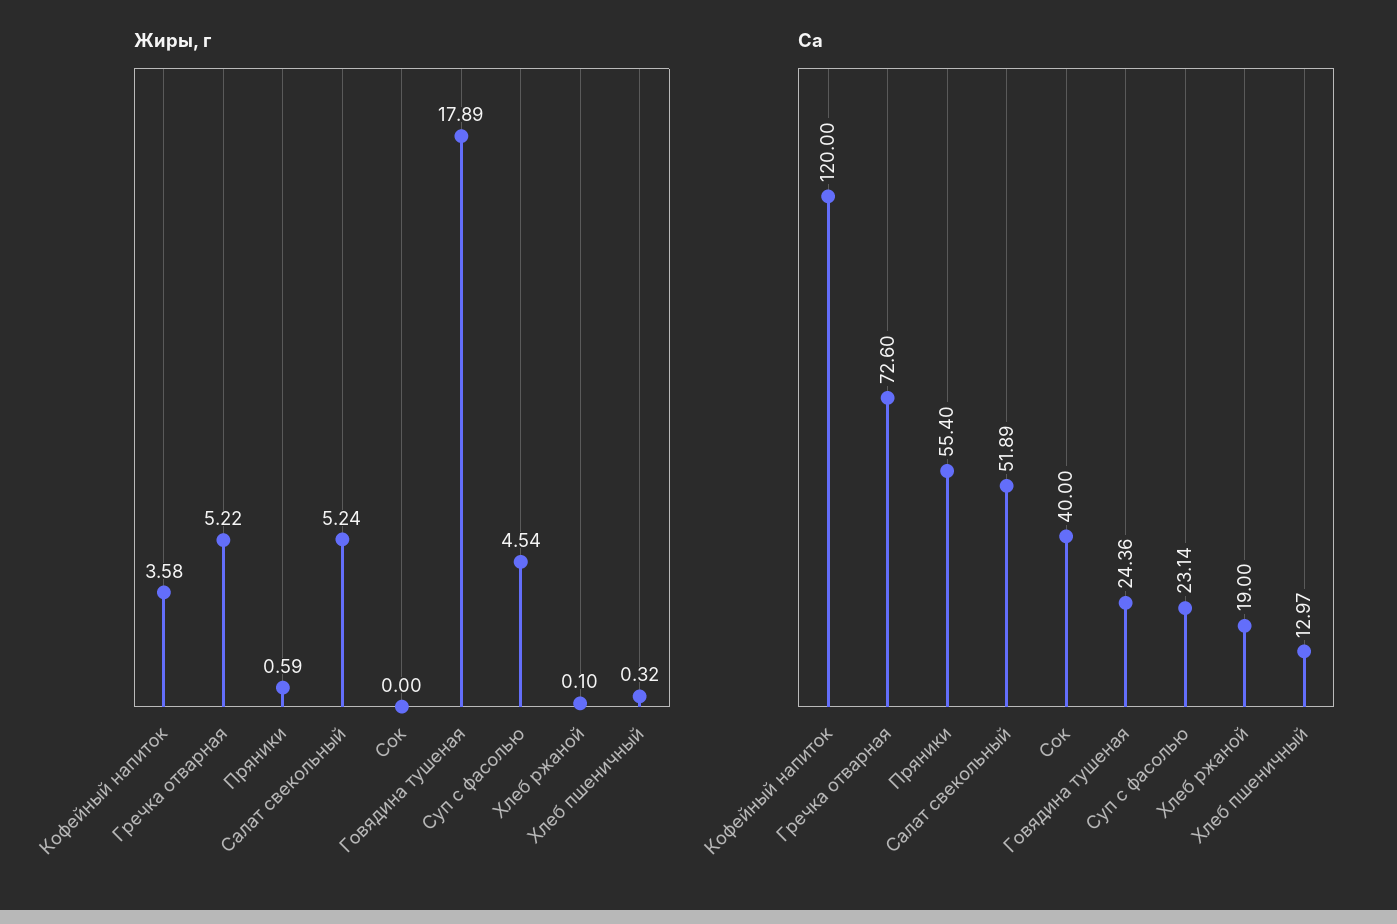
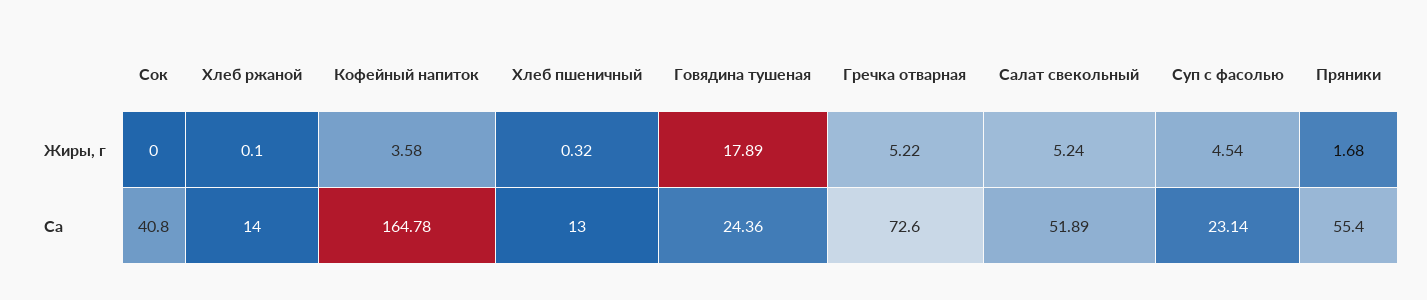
Жиры, г, Пряники: 0.59 -> 1.68
Ca, Кофейный напиток: 120 -> 164.78
Ca, Сок: 40 -> 40.8
Ca, Хлеб ржаной: 19 -> 14
Ca, Хлеб пшеничный: 12.97 -> 13

